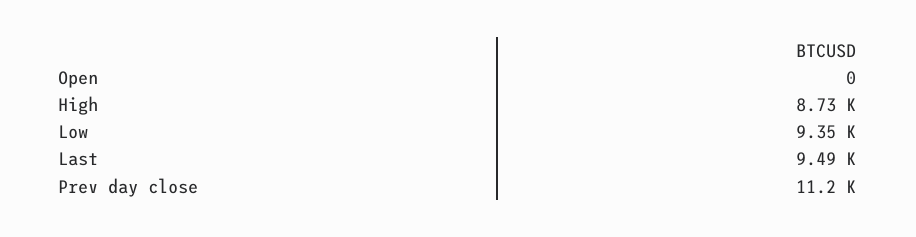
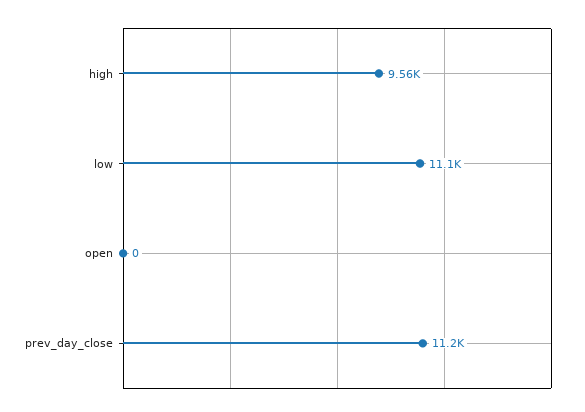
High: 8730 -> 9560
Low: 9350 -> 11100
Last: 9490 -> none

